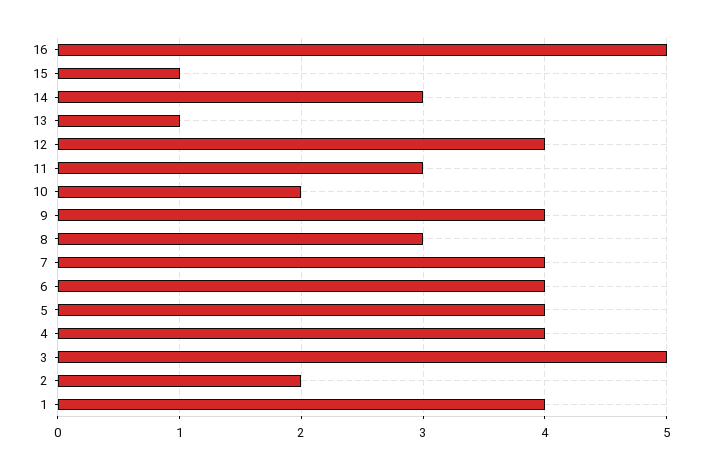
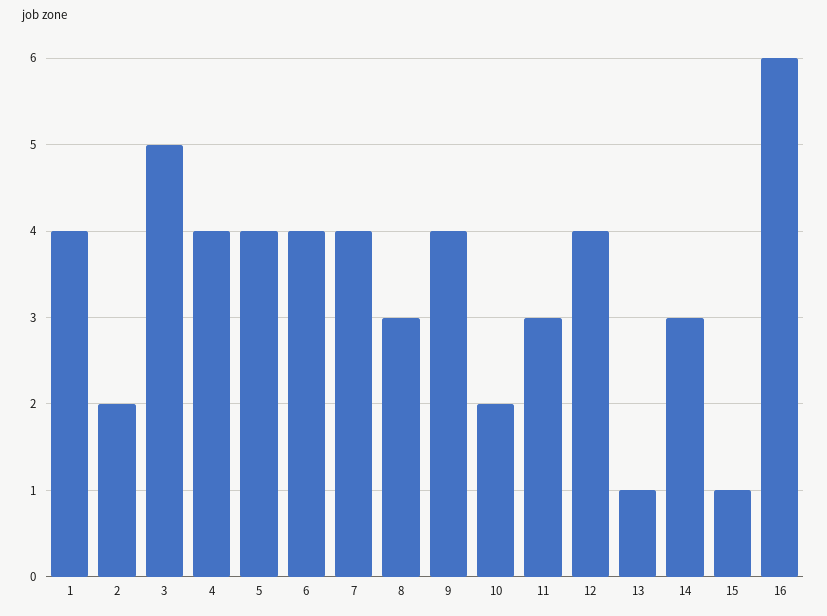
16: 5 -> 6

